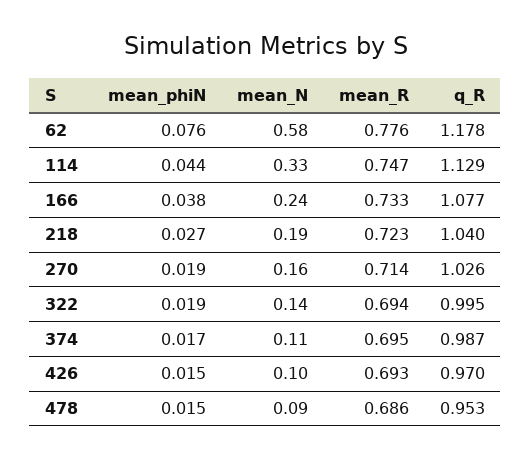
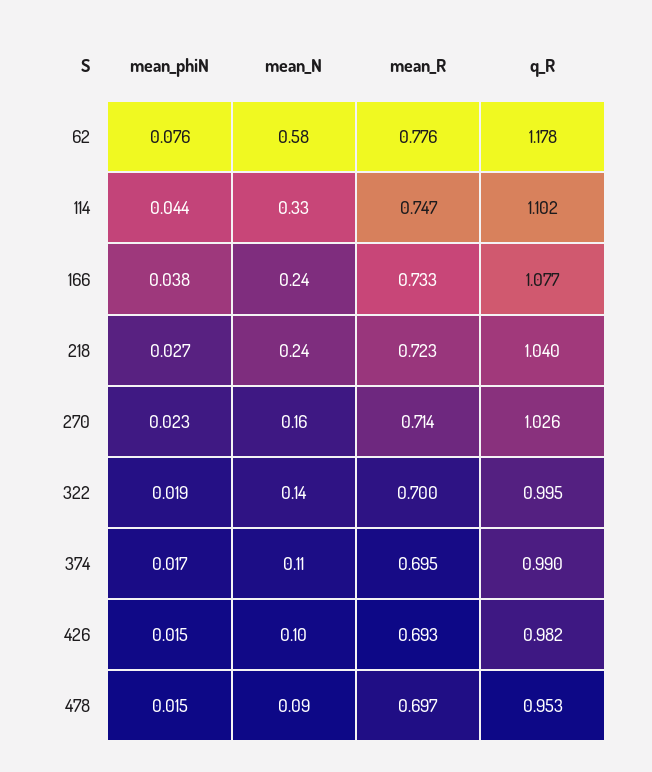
q_R, 114: 1.129 -> 1.102
mean_N, 218: 0.19 -> 0.24
mean_phiN, 270: 0.019 -> 0.023
mean_R, 322: 0.694 -> 0.7
q_R, 374: 0.987 -> 0.99
q_R, 426: 0.97 -> 0.982
mean_R, 478: 0.686 -> 0.697

